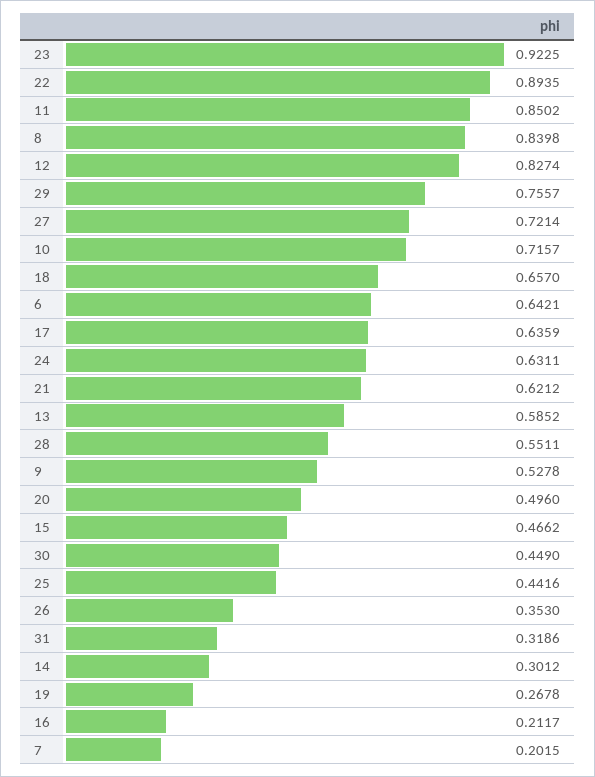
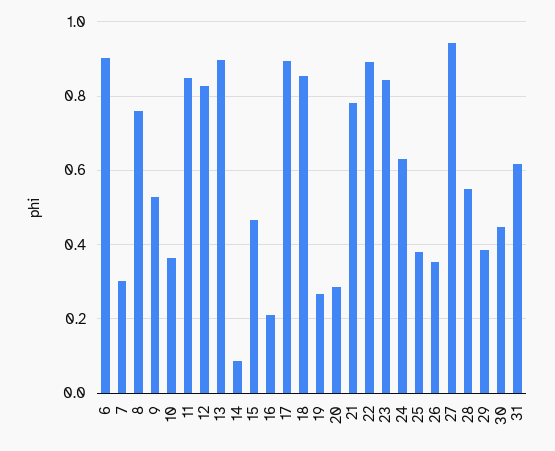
23: 0.9225 -> 0.84
8: 0.8398 -> 0.76
29: 0.7557 -> 0.38
27: 0.7214 -> 0.94
10: 0.7157 -> 0.36
18: 0.657 -> 0.86
6: 0.6421 -> 0.9
17: 0.6359 -> 0.9
21: 0.6212 -> 0.78
13: 0.5852 -> 0.9
20: 0.496 -> 0.28
25: 0.4416 -> 0.38
31: 0.3186 -> 0.62
14: 0.3012 -> 0.08
7: 0.2015 -> 0.3

